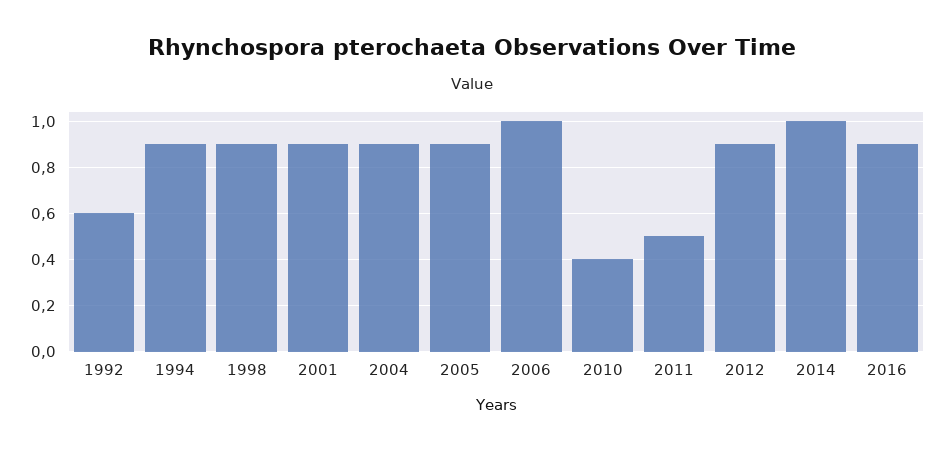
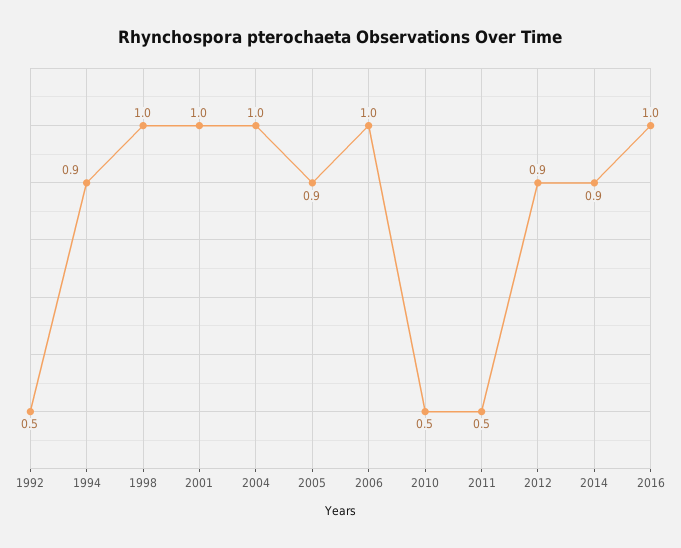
1992: 0.6 -> 0.5
1998: 0.9 -> 1
2001: 0.9 -> 1
2004: 0.9 -> 1
2010: 0.4 -> 0.5
2014: 1 -> 0.9
2016: 0.9 -> 1

